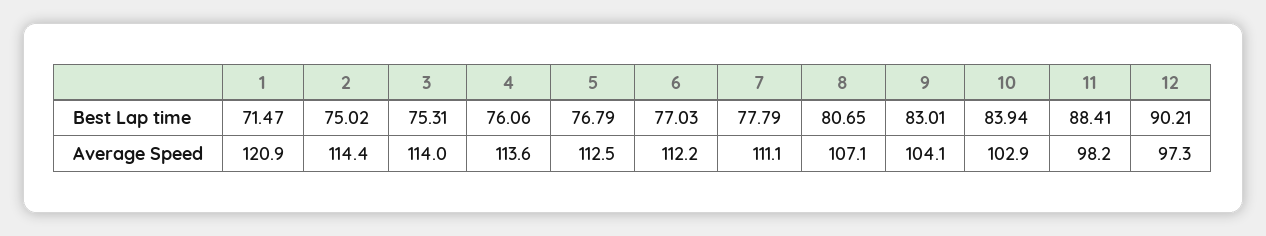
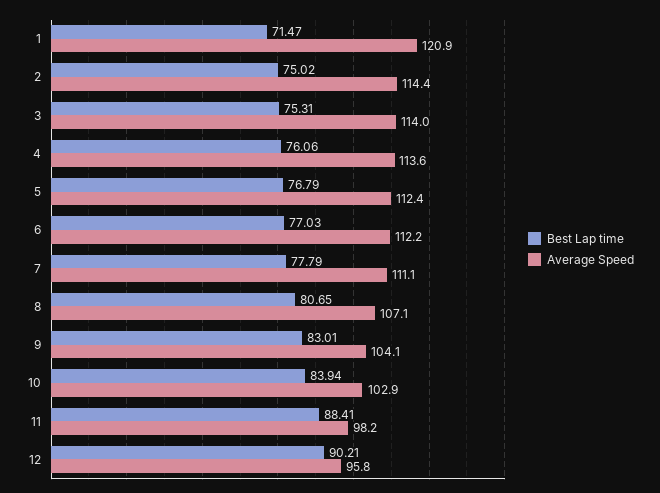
Average Speed, 5: 112.5 -> 112.4
Average Speed, 12: 97.3 -> 95.8

